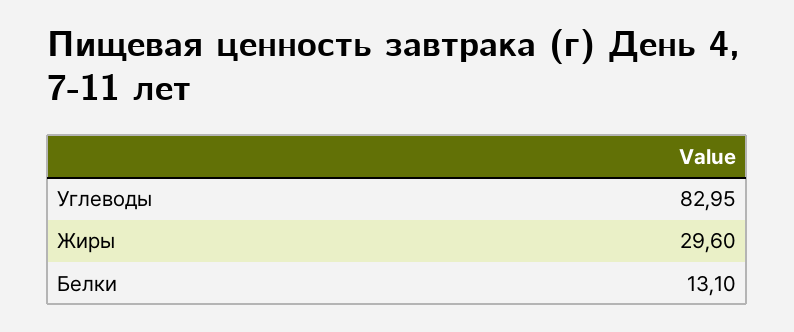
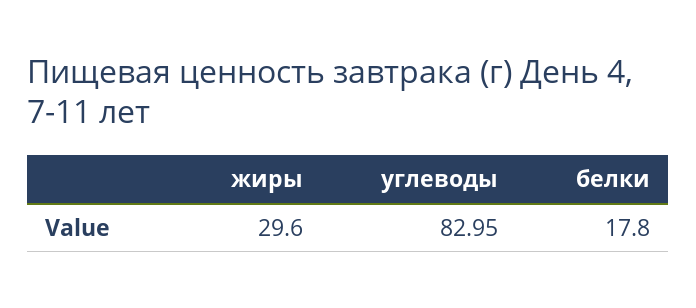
Белки: 13.1 -> 17.8

